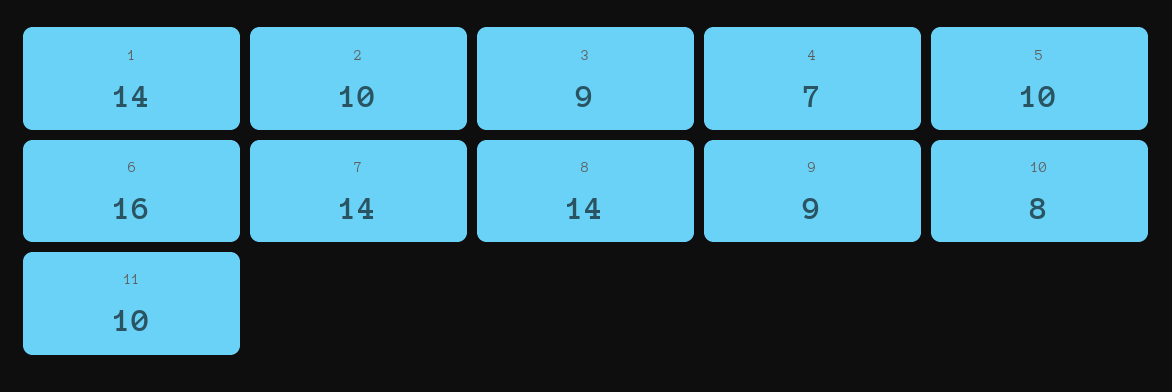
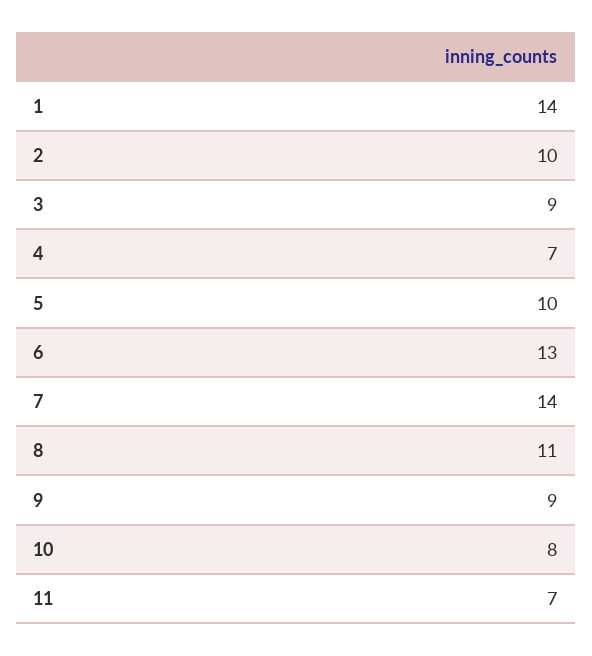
6: 16 -> 13
8: 14 -> 11
11: 10 -> 7

